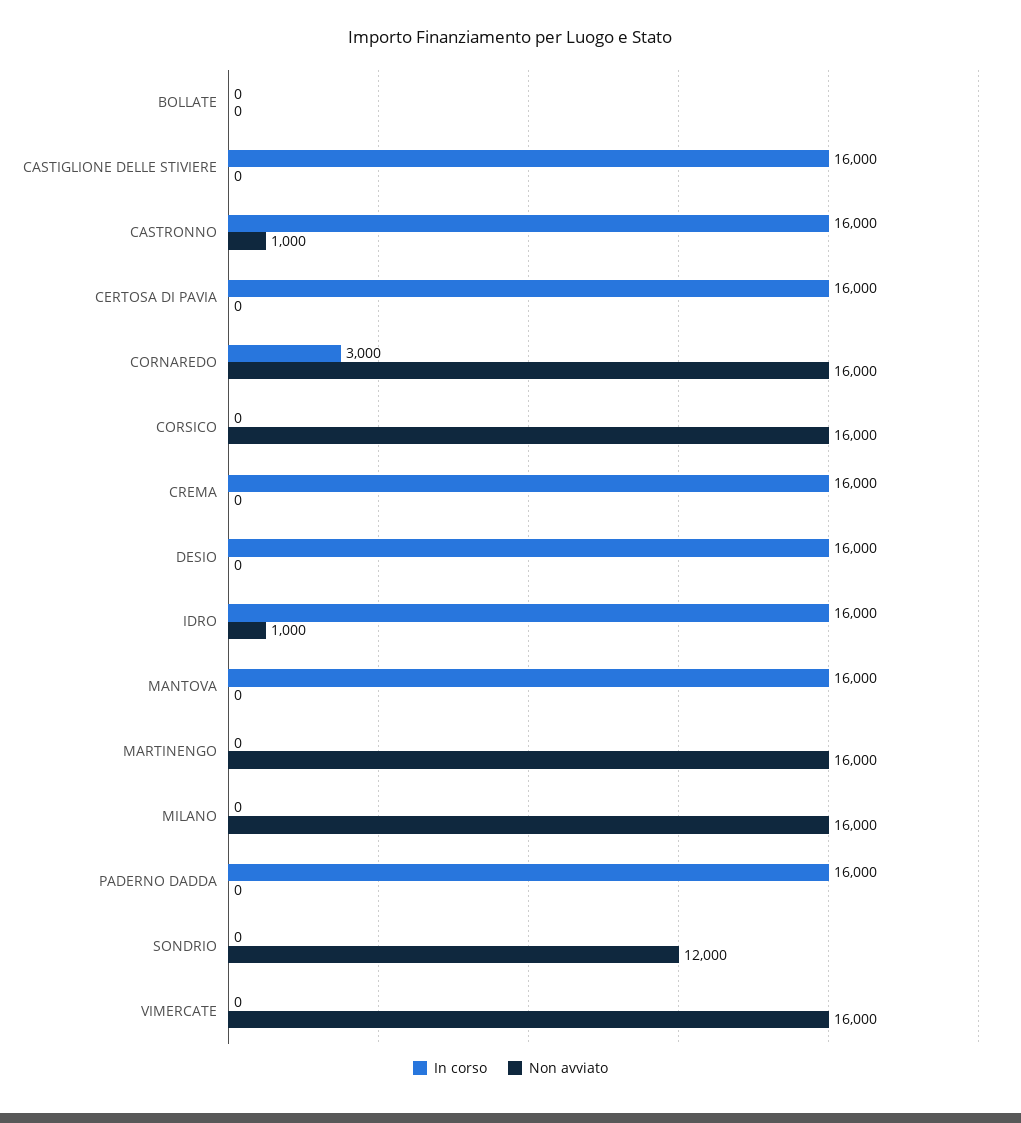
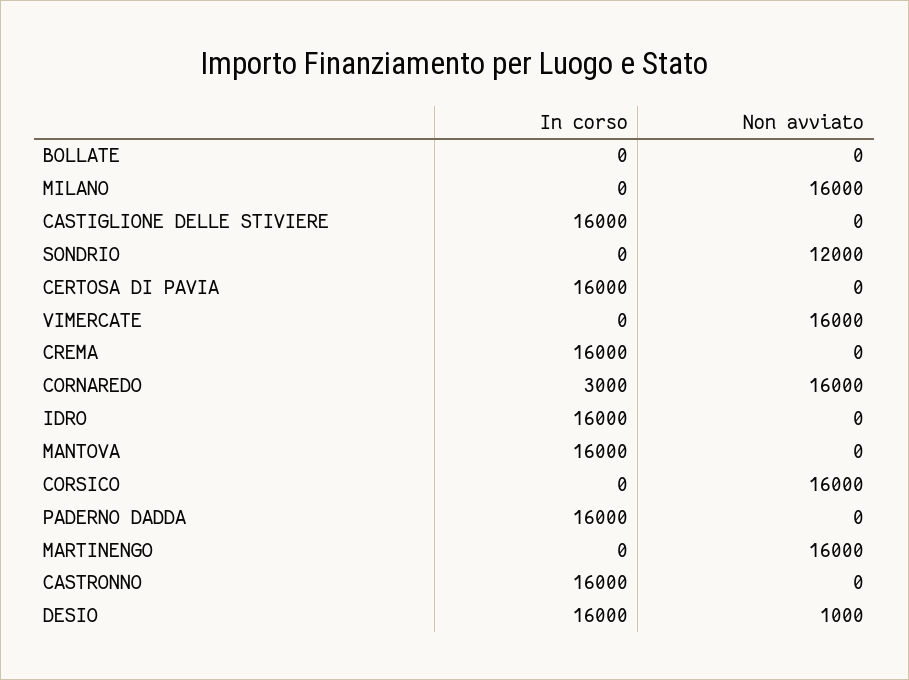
Non avviato, CASTRONNO: 1000 -> 0
Non avviato, DESIO: 0 -> 1000
Non avviato, IDRO: 1000 -> 0

